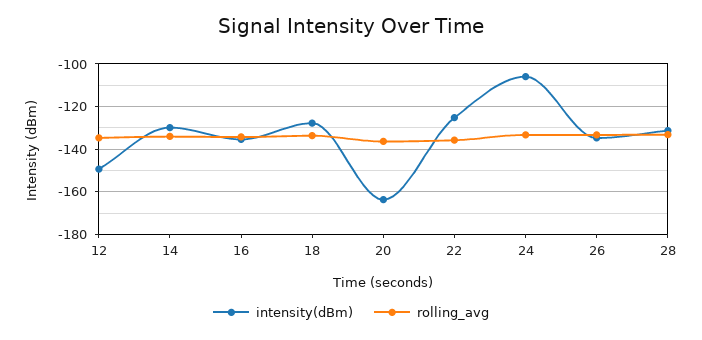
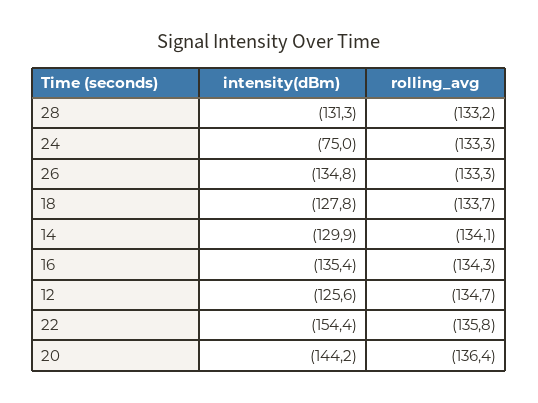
intensity(dBm), 12: -150 -> -125.6
intensity(dBm), 20: -165 -> -144.2
intensity(dBm), 22: -125 -> -154.4
intensity(dBm), 24: -105 -> -75

